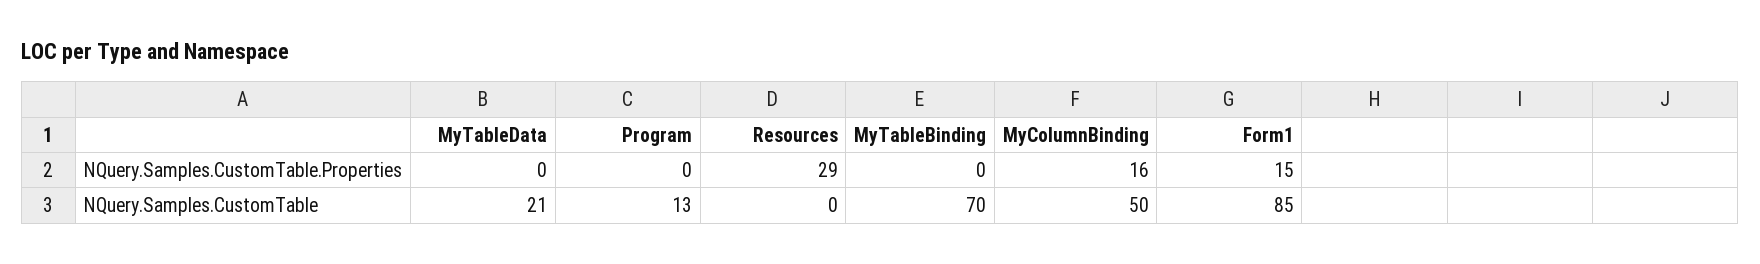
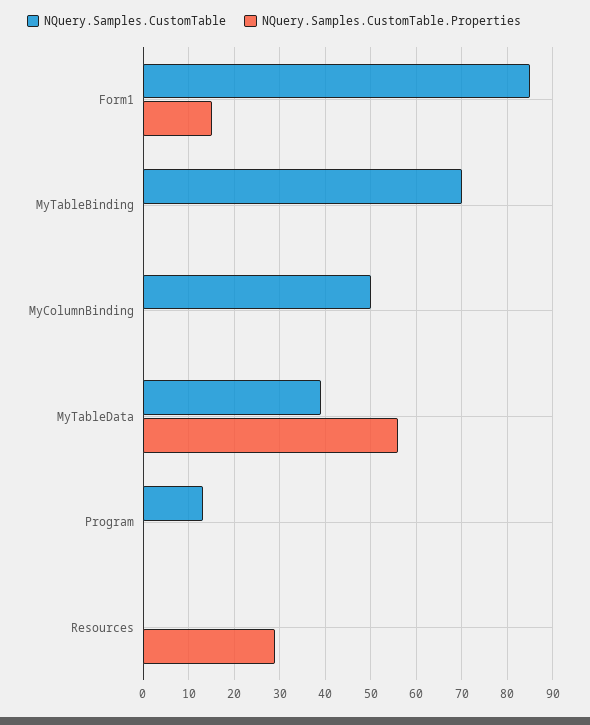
NQuery.Samples.CustomTable.Properties, MyTableData: 0 -> 55
NQuery.Samples.CustomTable.Properties, MyColumnBinding: 16 -> 0
NQuery.Samples.CustomTable, MyTableData: 21 -> 40

